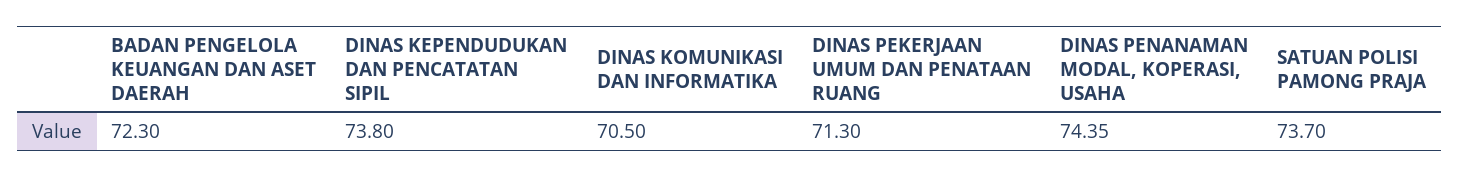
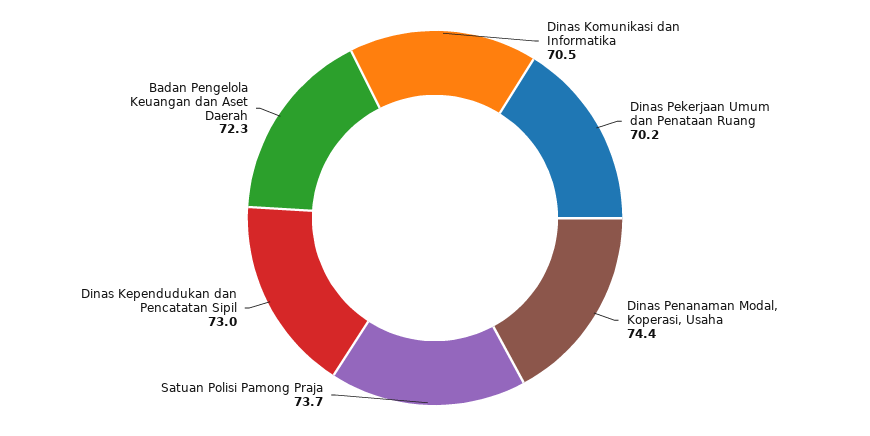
DINAS KEPENDUDUKAN DAN PENCATATAN SIPIL: 73.8 -> 73
DINAS PEKERJAAN UMUM DAN PENATAAN RUANG: 71.3 -> 70.2

